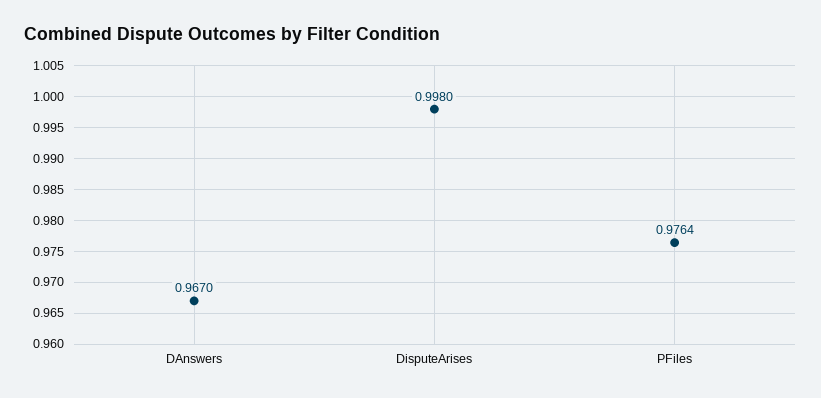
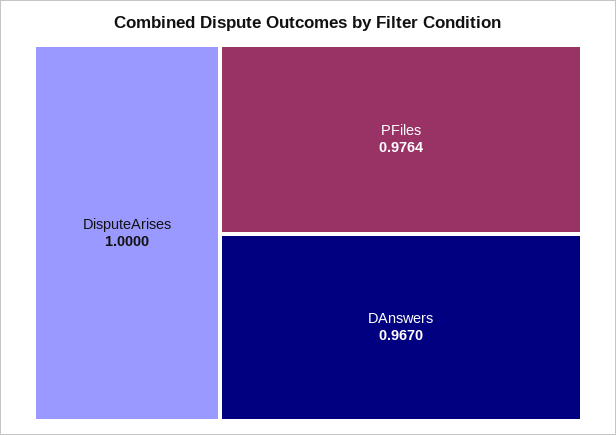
DisputeArises: 0.998 -> 1

